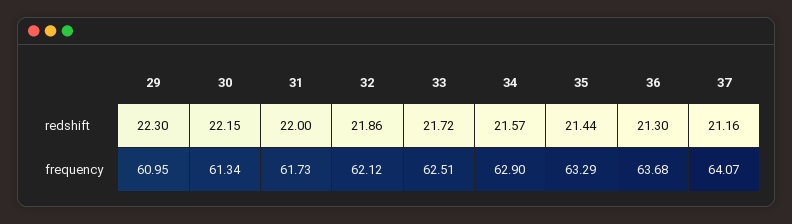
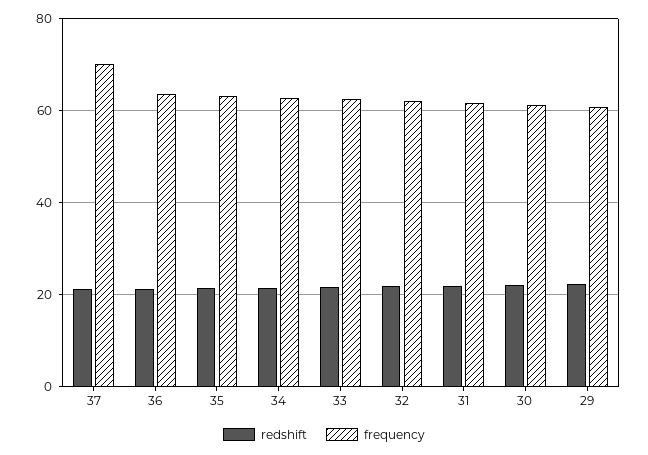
frequency, 37: 64.07 -> 70

